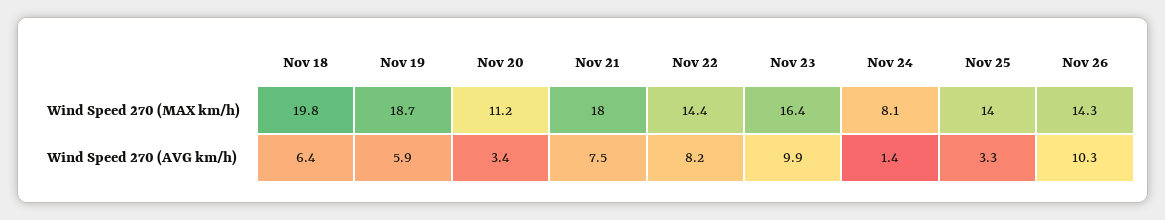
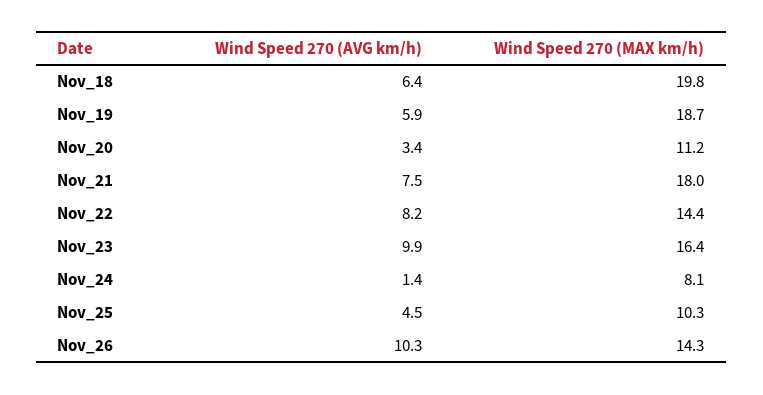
Nov 25, Wind Speed 270 (MAX km/h): 14 -> 10.3
Nov 25, Wind Speed 270 (AVG km/h): 3.3 -> 4.5

